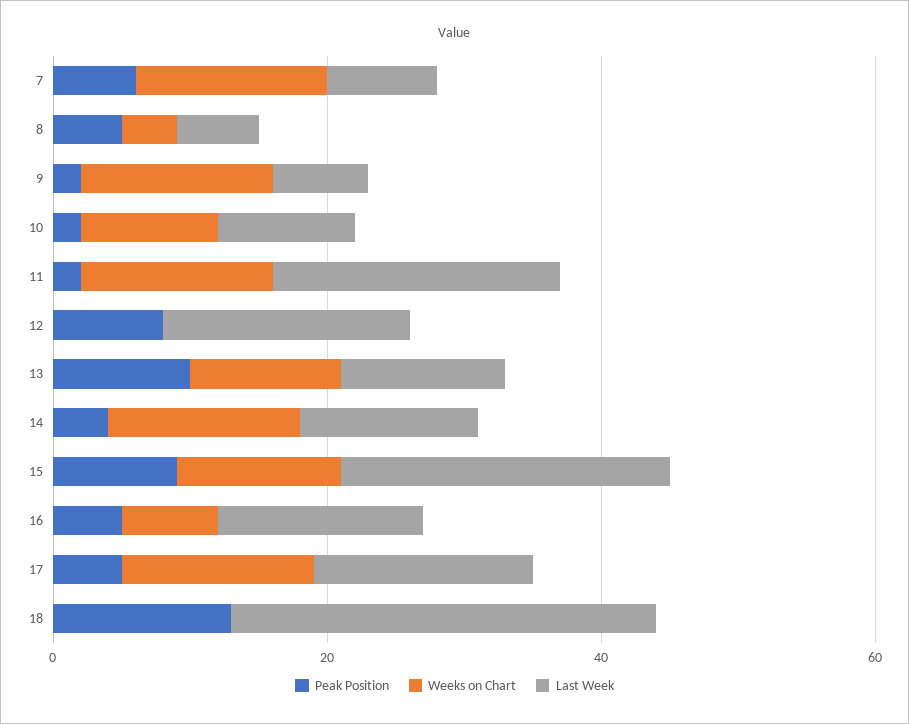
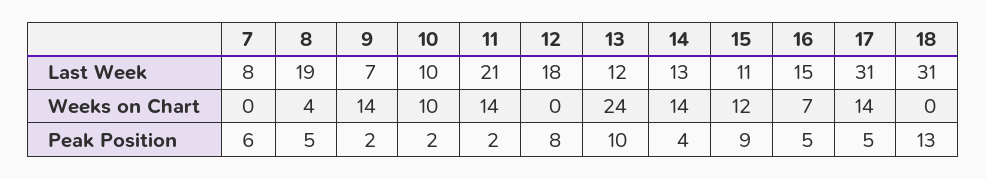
Weeks on Chart, 7: 15 -> 0
Last Week, 8: 5 -> 19
Weeks on Chart, 13: 10 -> 24
Last Week, 15: 25 -> 11
Last Week, 17: 15 -> 31

